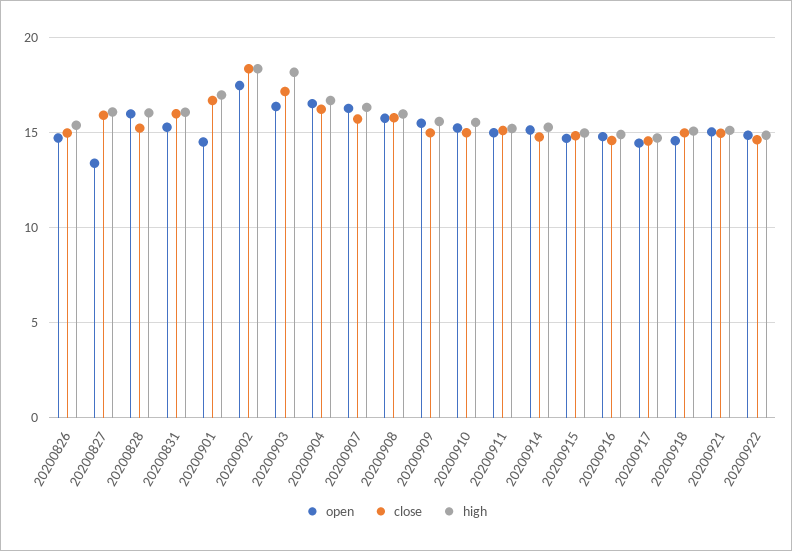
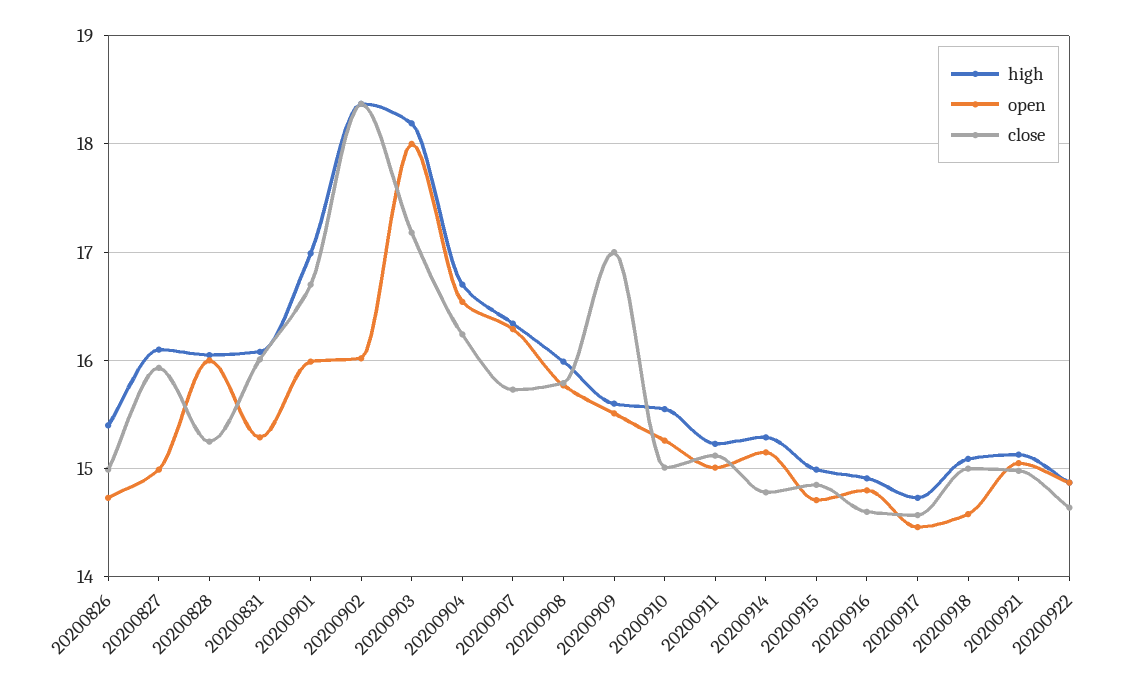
open, 20200827: 13.5 -> 15
open, 20200901: 14.5 -> 16
open, 20200902: 17.5 -> 16
open, 20200903: 16.5 -> 18
close, 20200909: 15 -> 17

